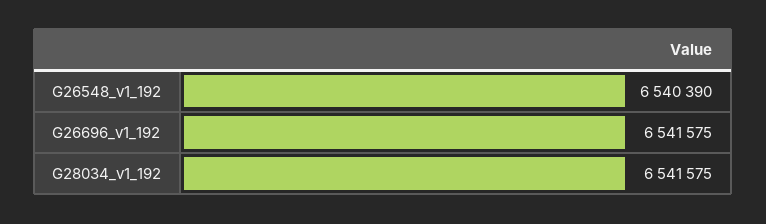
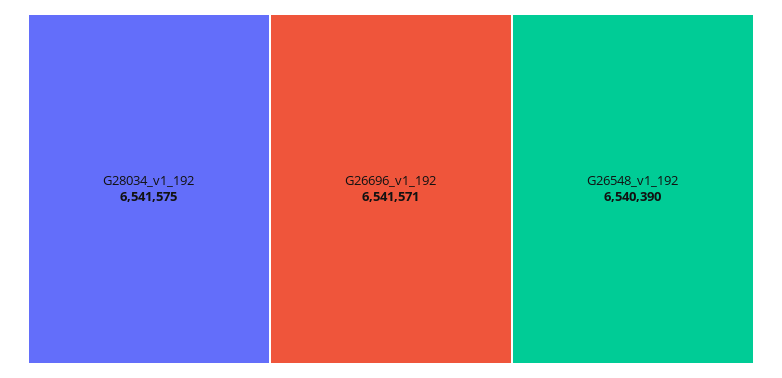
G26696_v1_192: 6541575 -> 6541571

